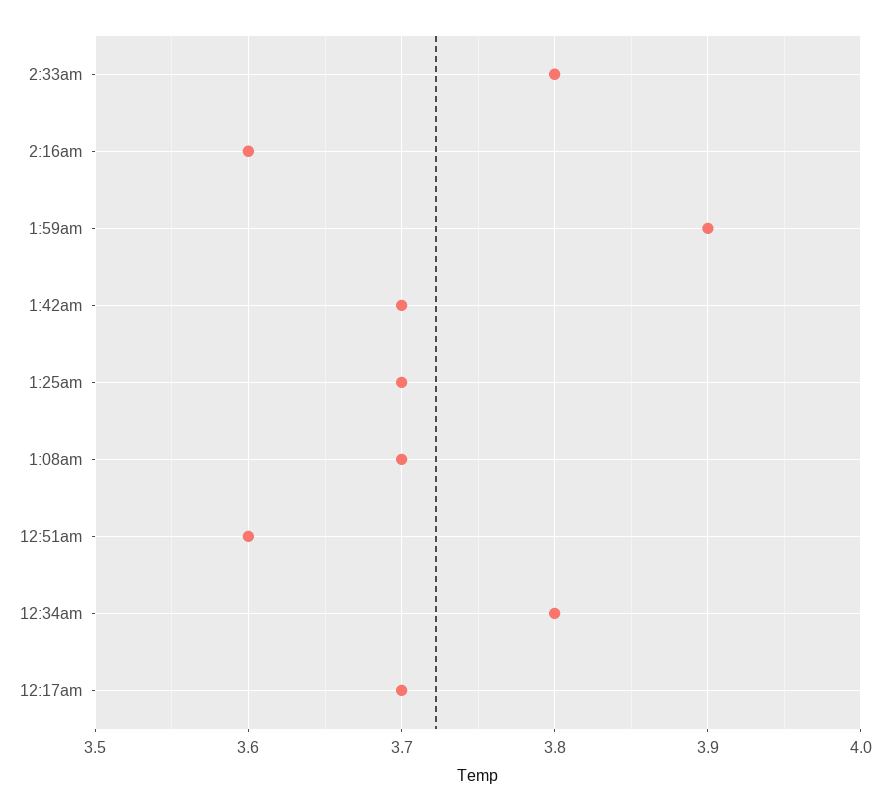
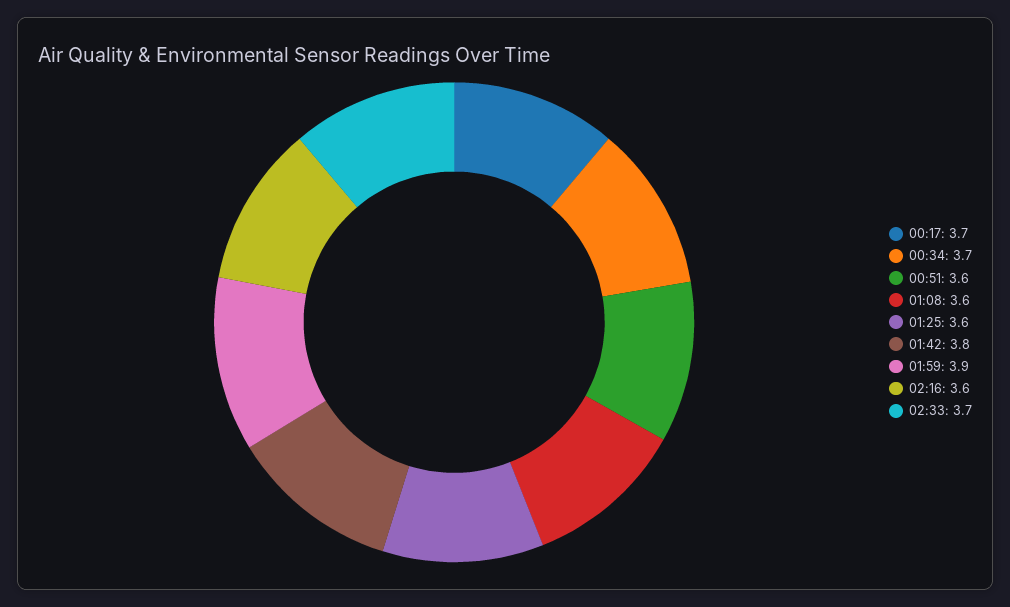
2:33am: 3.8 -> 3.7
1:42am: 3.7 -> 3.8
1:25am: 3.7 -> 3.6
1:08am: 3.7 -> 3.6
12:34am: 3.8 -> 3.7

